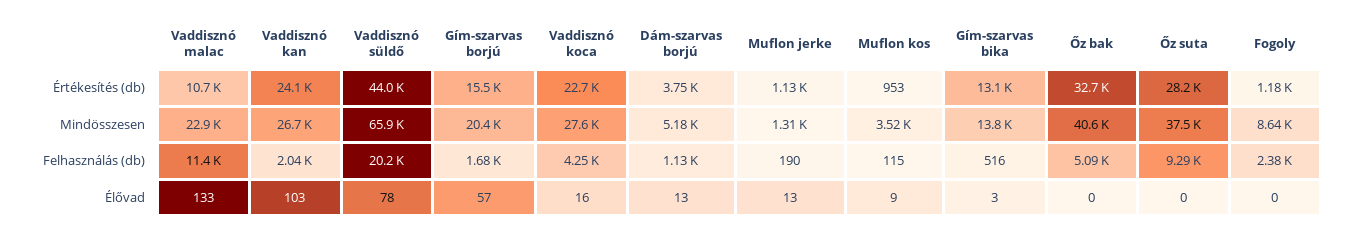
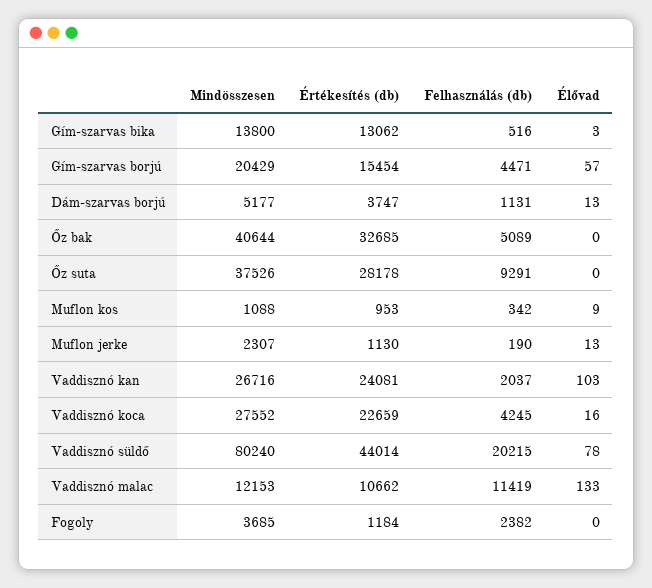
Vaddisznó malac, Mindösszesen: 22900 -> 12153
Vaddisznó süldő, Mindösszesen: 65900 -> 80240
Muflon jerke, Mindösszesen: 1310 -> 2307
Muflon kos, Mindösszesen: 3520 -> 1088
Fogoly, Mindösszesen: 8640 -> 3685
Gím-szarvas borjú, Felhasználás (db): 1680 -> 4471
Muflon kos, Felhasználás (db): 115 -> 342

